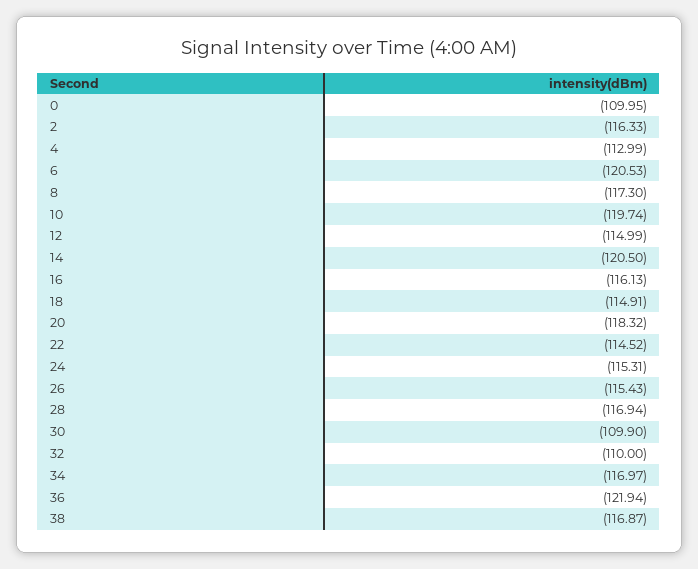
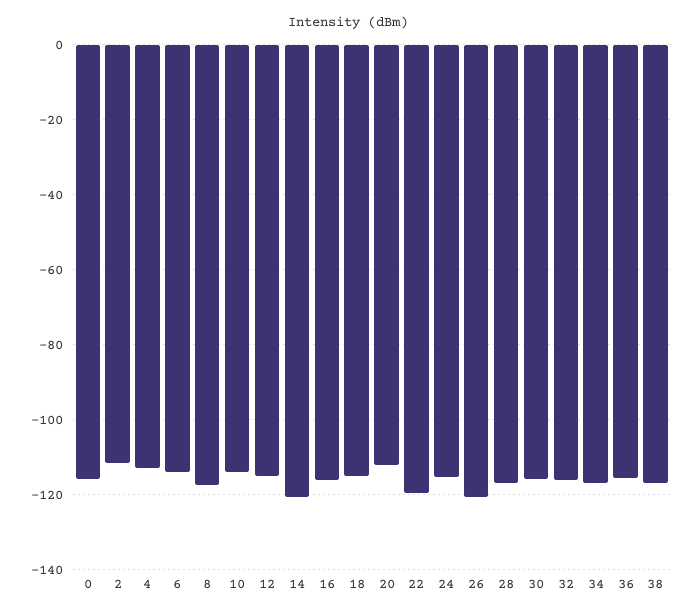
0: -109.95 -> -116
2: -116.33 -> -112
6: -120.53 -> -114
10: -119.74 -> -114
20: -118.32 -> -112
22: -114.52 -> -120
26: -115.43 -> -120
30: -109.9 -> -116
32: -110 -> -116
36: -121.94 -> -116

